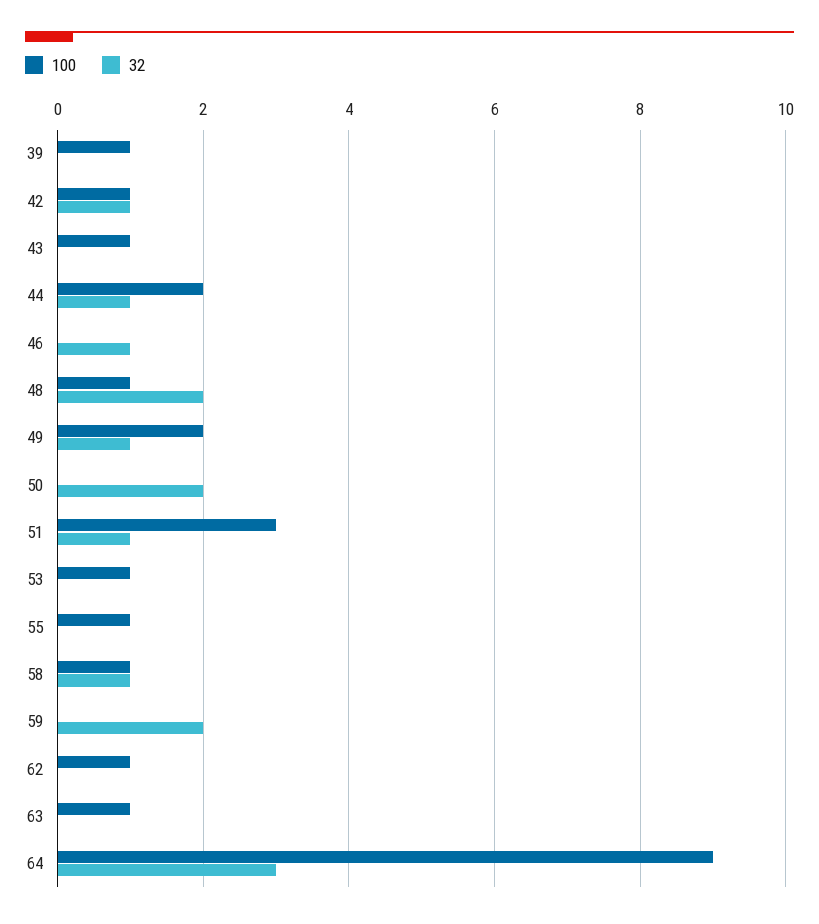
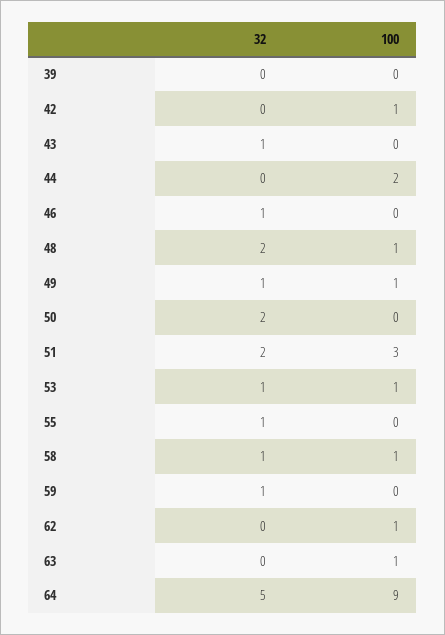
100, 39: 1 -> 0
32, 42: 1 -> 0
100, 43: 1 -> 0
32, 43: 0 -> 1
32, 44: 1 -> 0
100, 49: 2 -> 1
32, 51: 1 -> 2
32, 53: 0 -> 1
100, 55: 1 -> 0
32, 55: 0 -> 1
32, 59: 2 -> 1
32, 64: 3 -> 5

